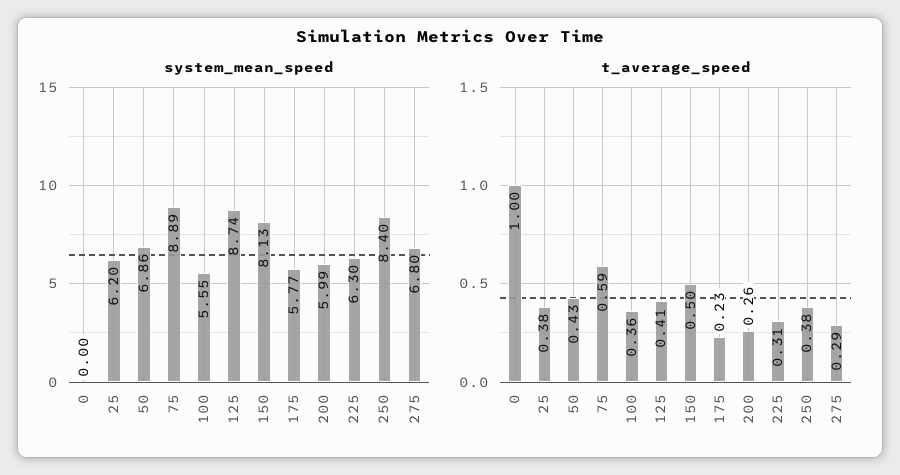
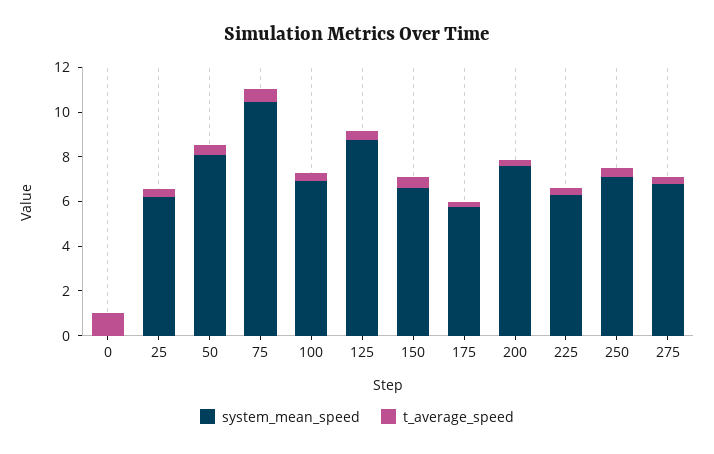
system_mean_speed, 50: 6.86 -> 8
system_mean_speed, 75: 8.89 -> 10.5
system_mean_speed, 100: 5.55 -> 7
system_mean_speed, 150: 8.13 -> 6.5
system_mean_speed, 200: 5.99 -> 7.5
system_mean_speed, 250: 8.4 -> 7

